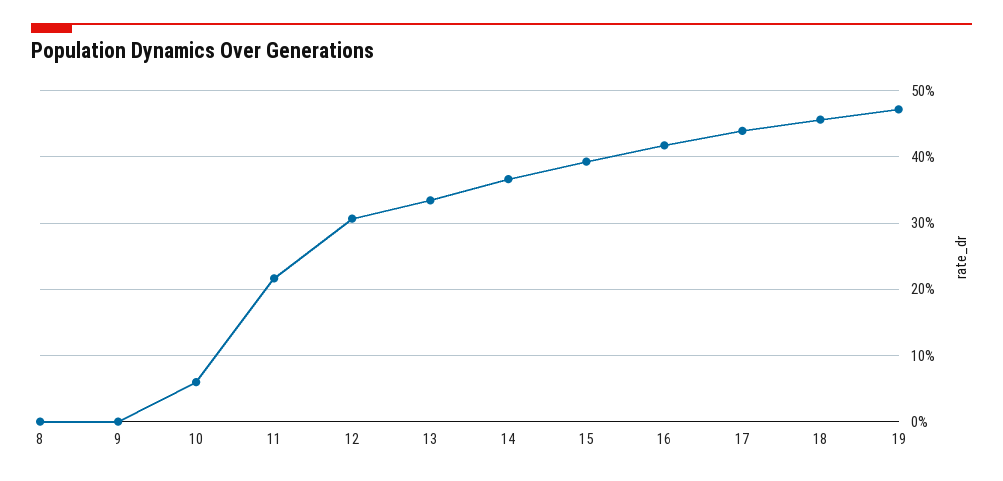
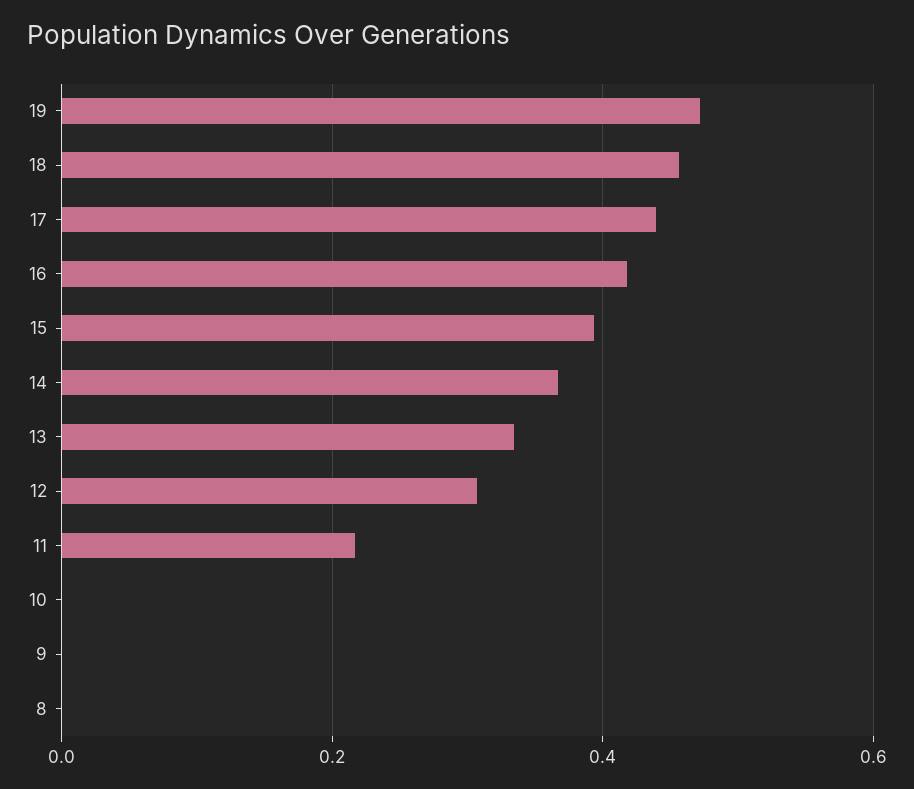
10: 0.06 -> 0

